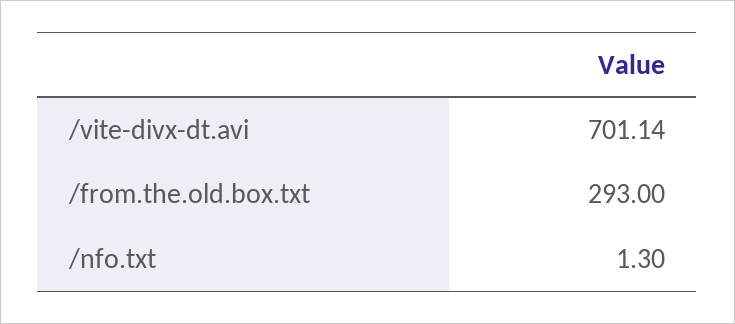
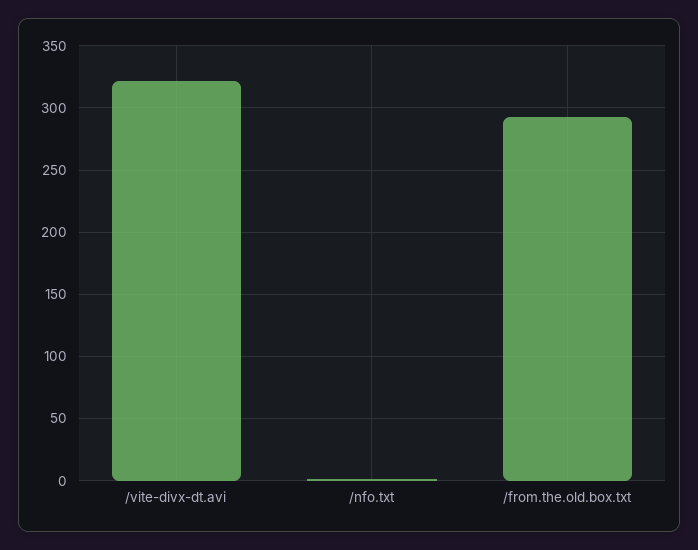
/vite-divx-dt.avi: 701.14 -> 320

